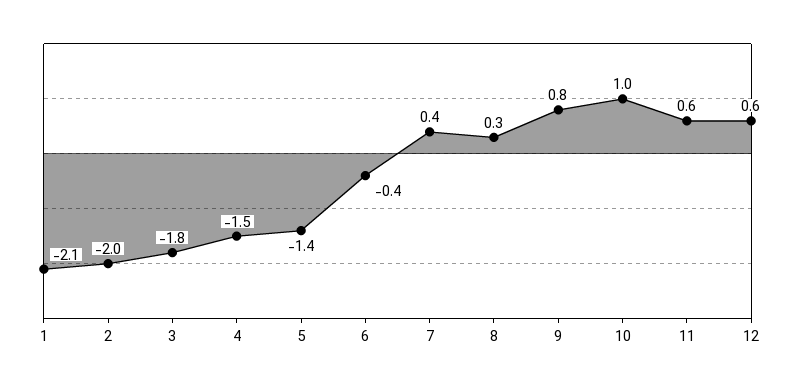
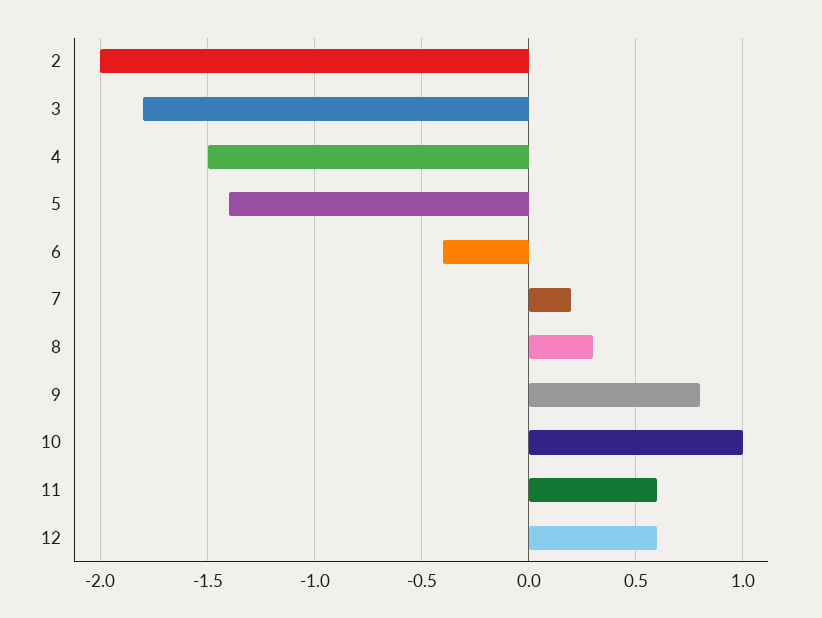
1: -2.1 -> none
7: 0.4 -> 0.2

